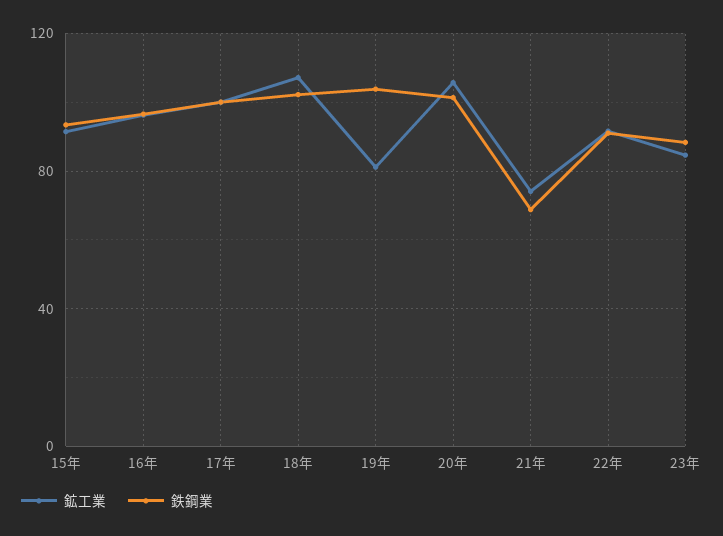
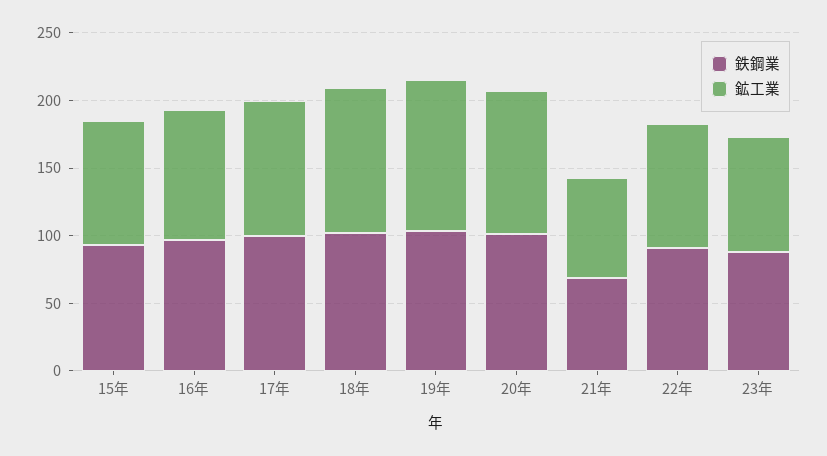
鉱工業, 19年: 80 -> 110

